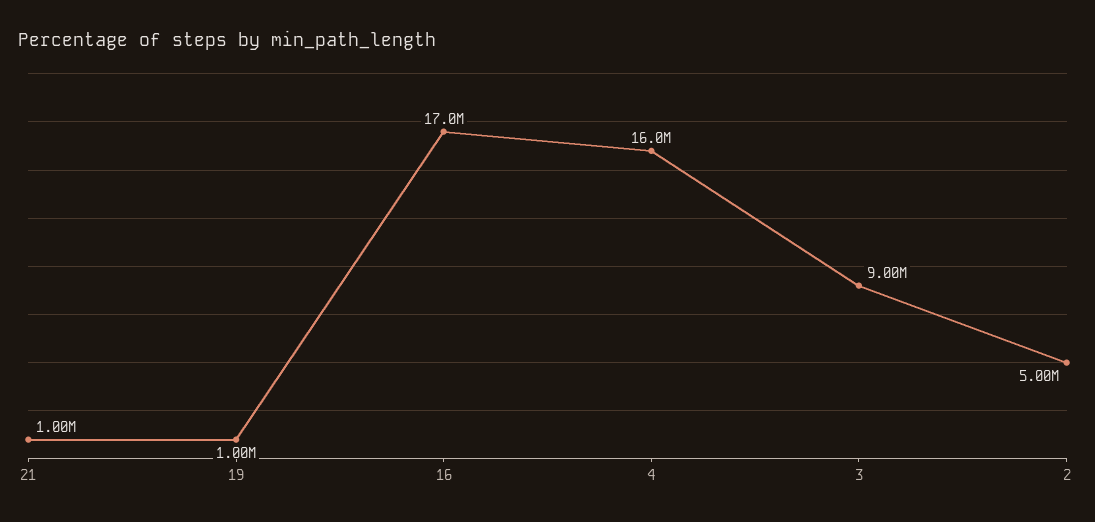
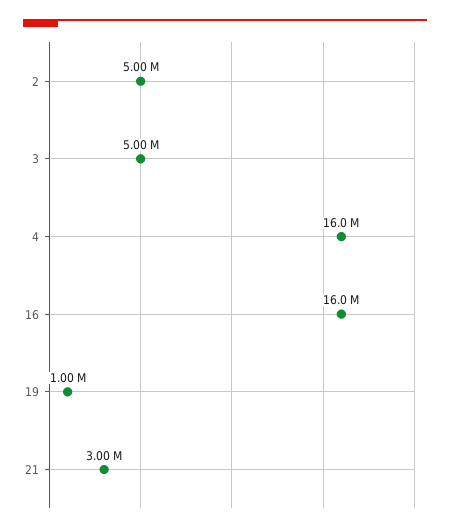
21: 1000000 -> 3000000
16: 17000000 -> 16000000
3: 9000000 -> 5000000

